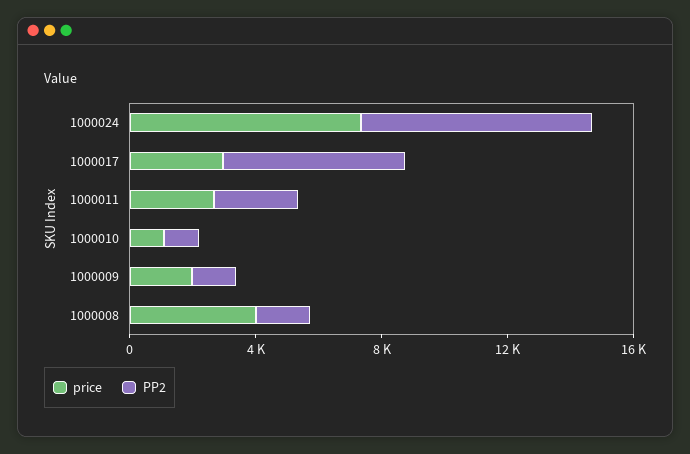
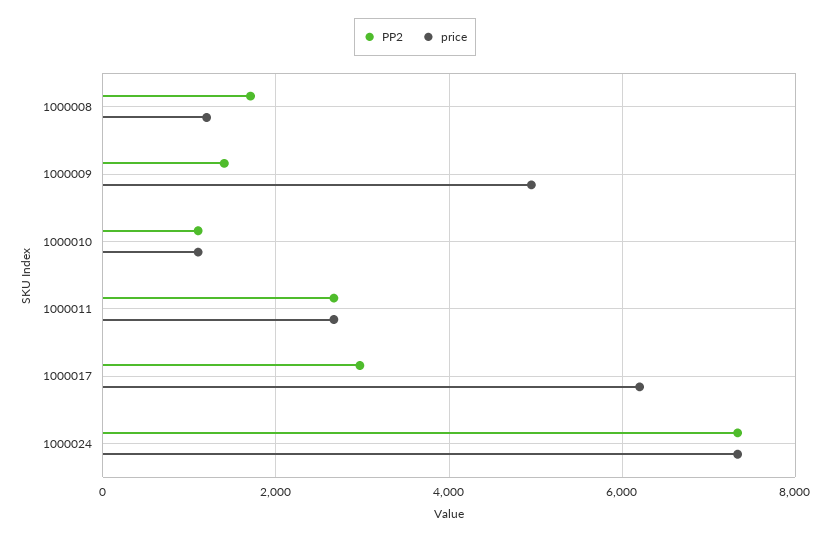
price, 1000017: 3000 -> 6200
PP2, 1000017: 6000 -> 3000
price, 1000009: 2000 -> 5000
price, 1000008: 4000 -> 1200

